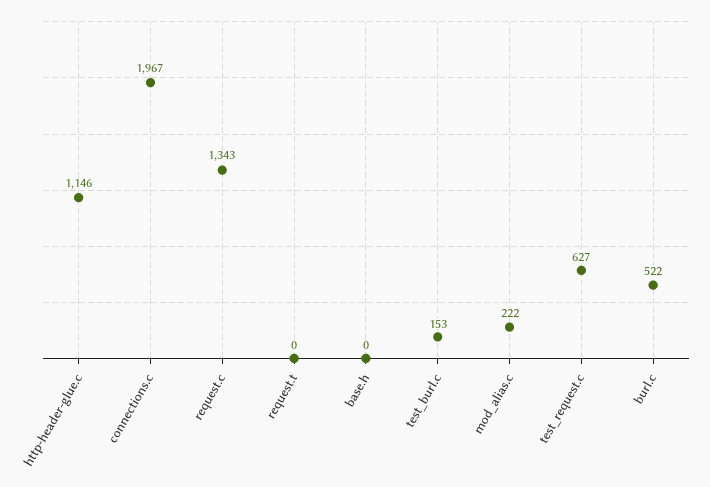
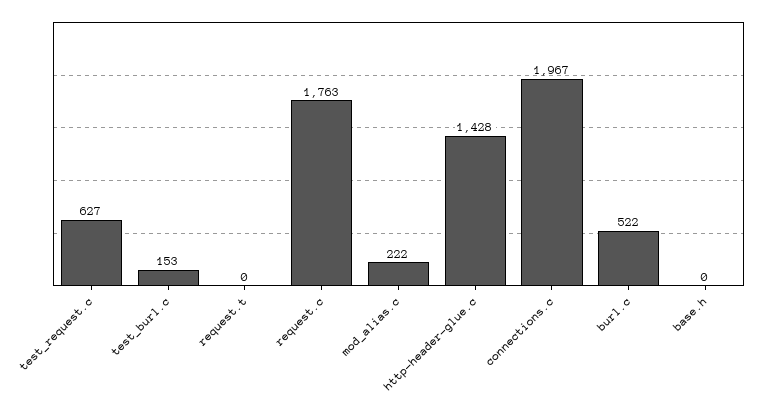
http-header-glue.c: 1146 -> 1428
request.c: 1343 -> 1763

